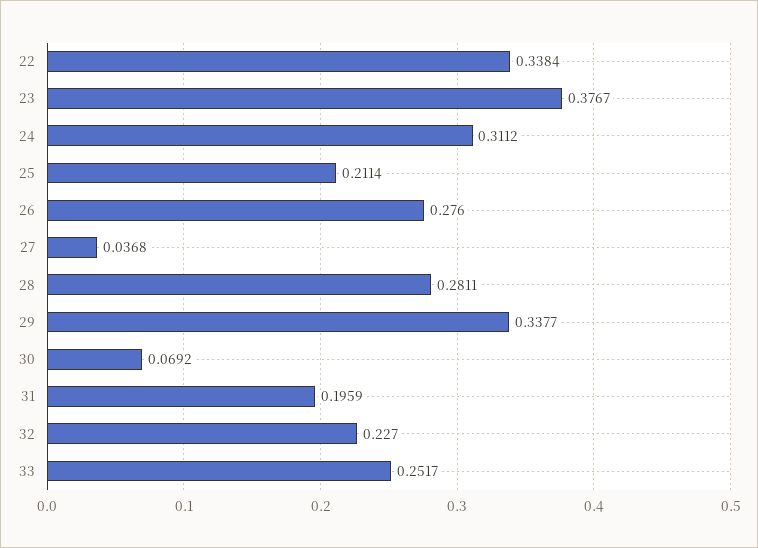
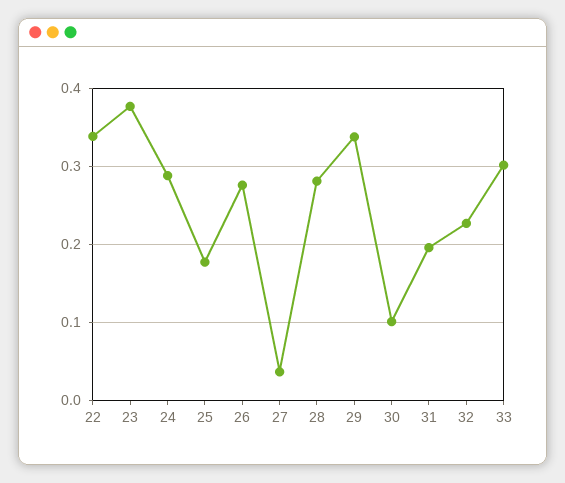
24: 0.3112 -> 0.29
25: 0.2114 -> 0.18
30: 0.0692 -> 0.1
33: 0.2517 -> 0.3

